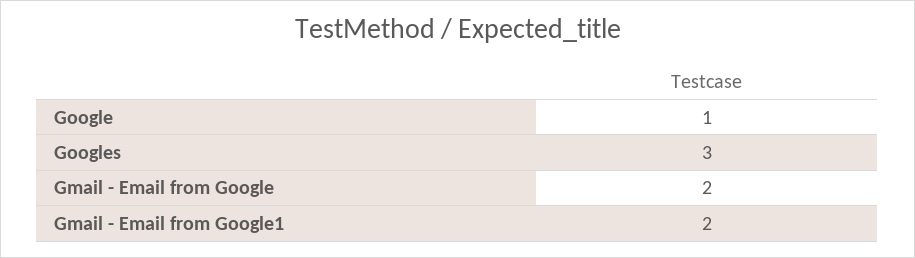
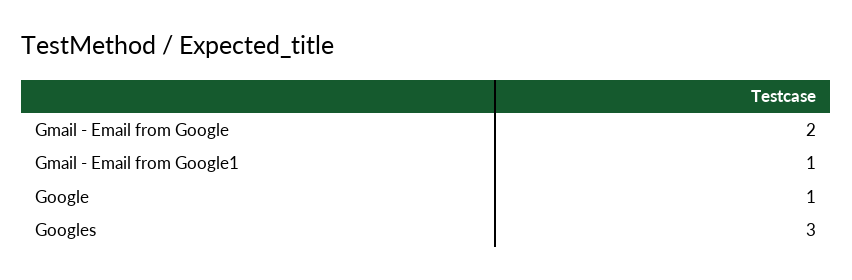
Gmail - Email from Google1: 2 -> 1

